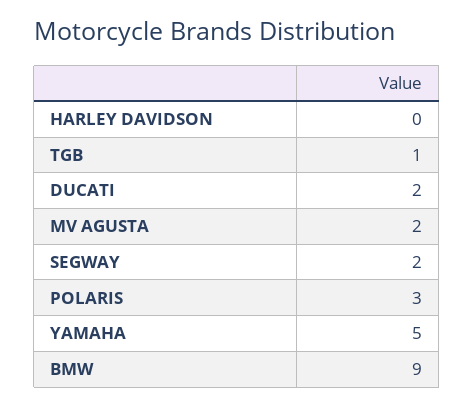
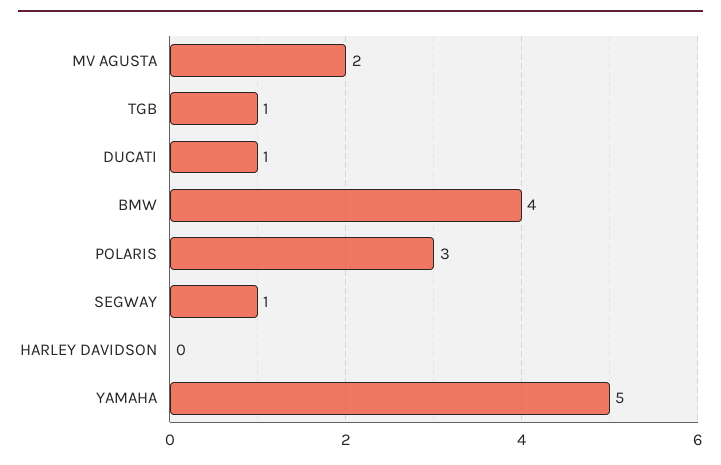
DUCATI: 2 -> 1
SEGWAY: 2 -> 1
BMW: 9 -> 4

